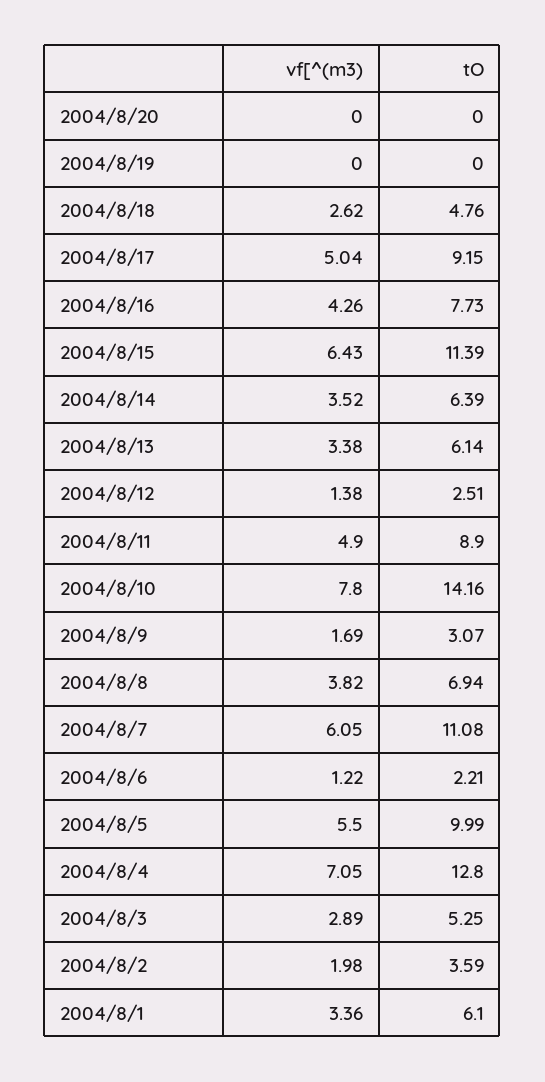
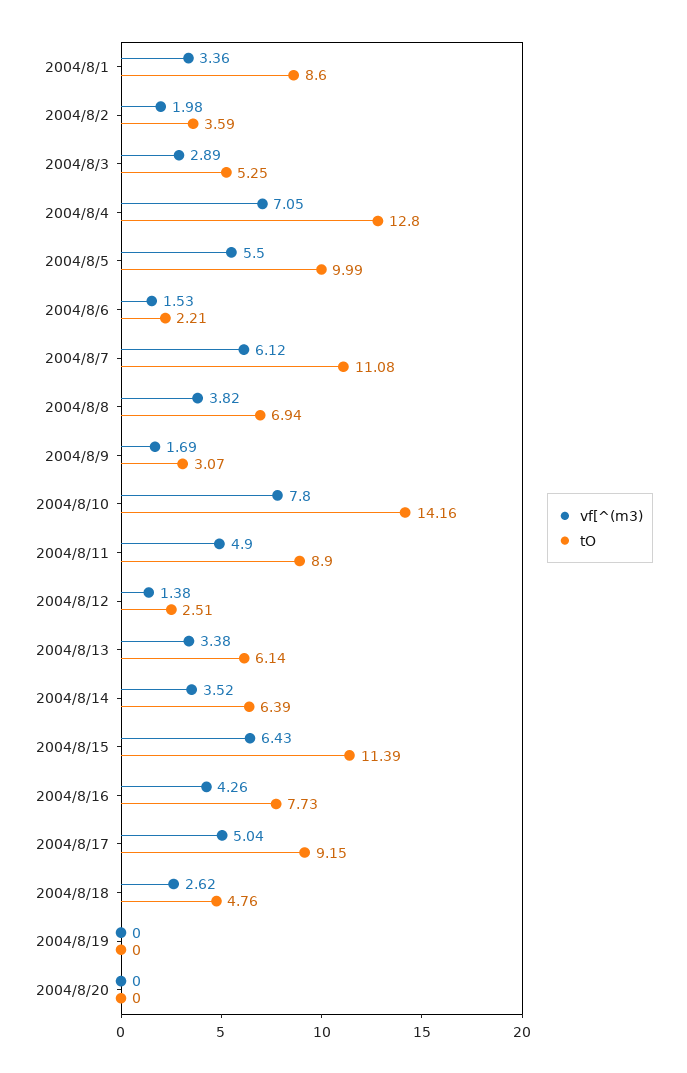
vf[^(m3), 2004/8/7: 6.05 -> 6.12
vf[^(m3), 2004/8/6: 1.22 -> 1.53
tO, 2004/8/1: 6.1 -> 8.6

